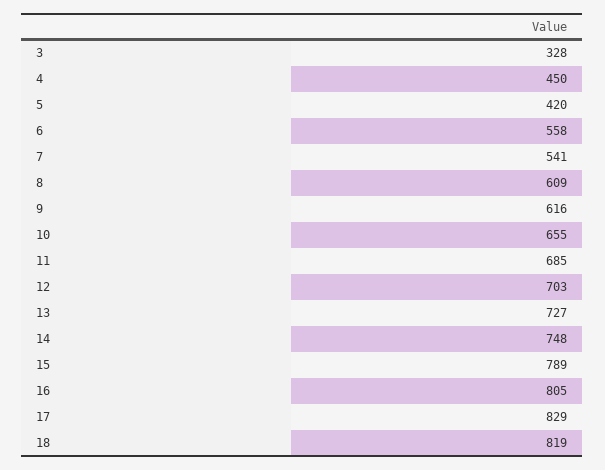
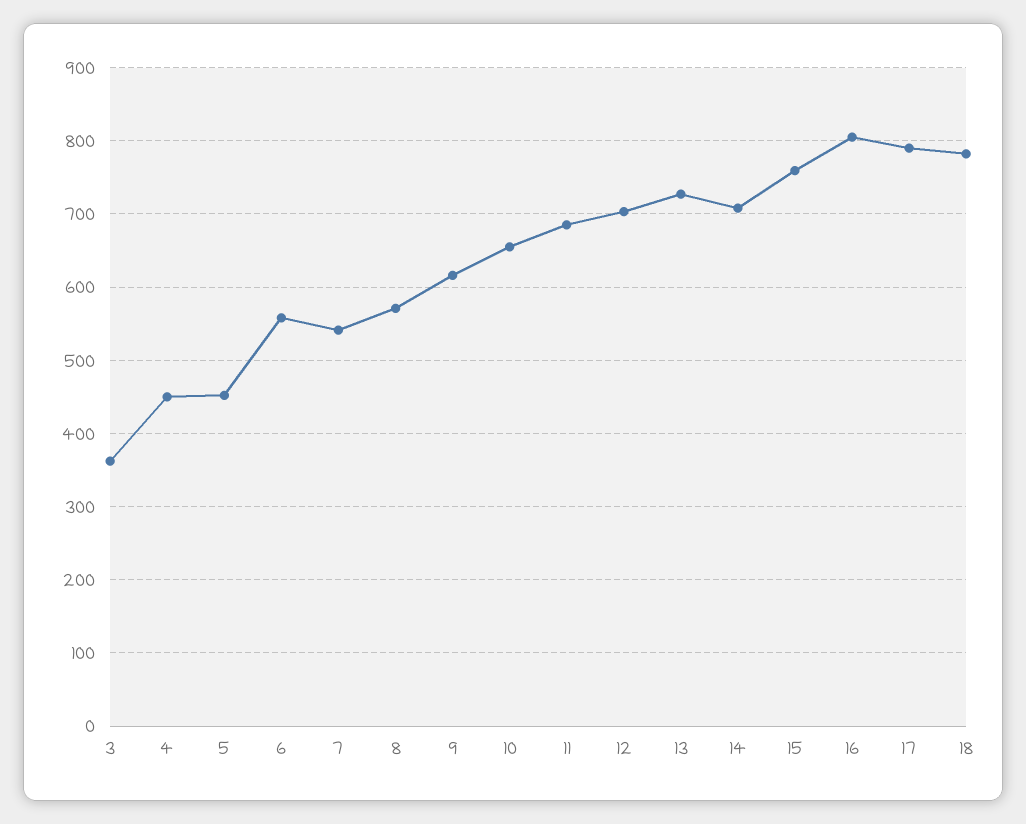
3: 328 -> 360
5: 420 -> 450
8: 609 -> 570
14: 748 -> 710
15: 789 -> 760
17: 829 -> 790
18: 819 -> 780

